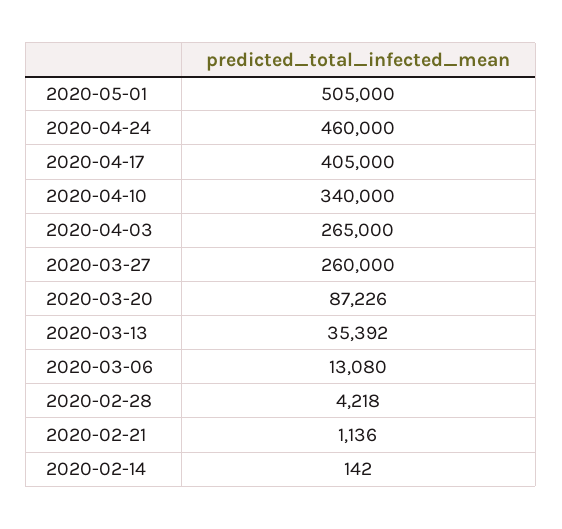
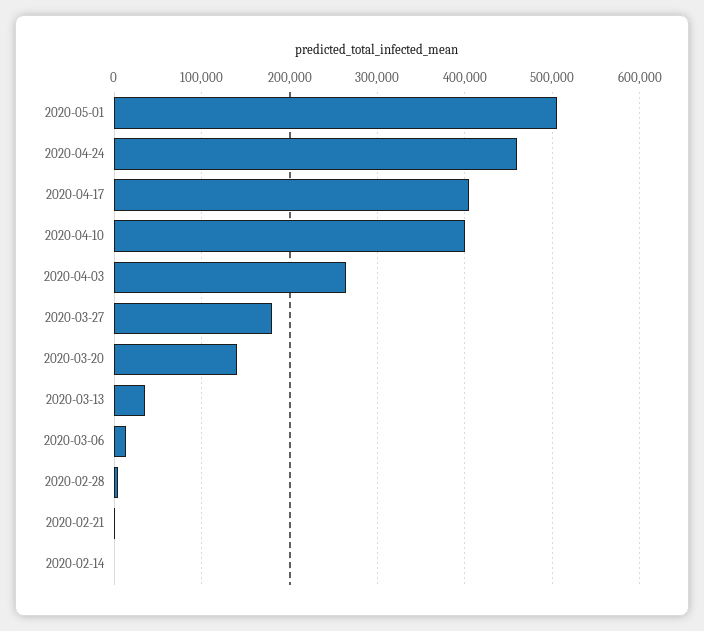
2020-04-10: 340000 -> 400000
2020-03-27: 260000 -> 180000
2020-03-20: 87226 -> 140000

